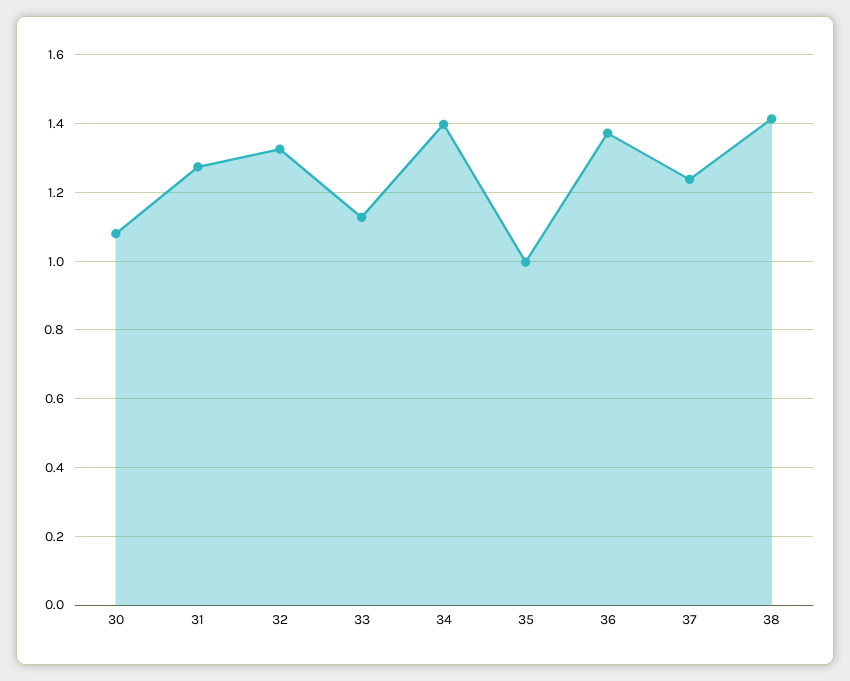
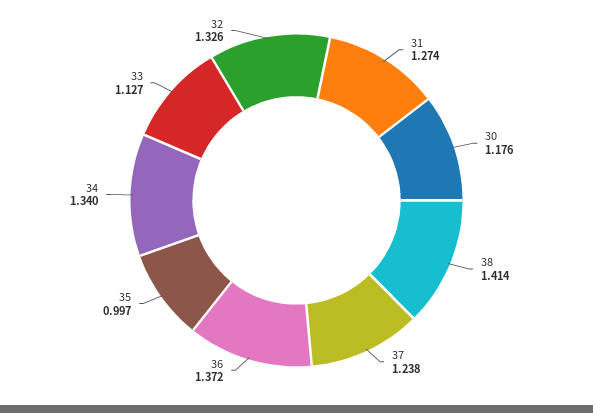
30: 1.08 -> 1.176
34: 1.4 -> 1.34

